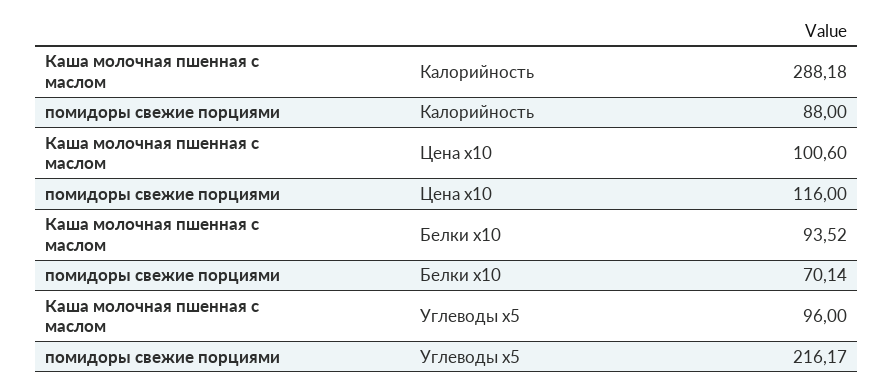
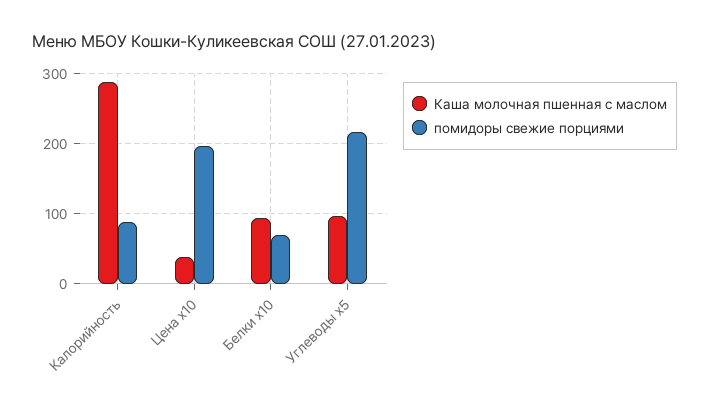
Каша молочная пшенная с маслом, Цена x10: 100.6 -> 40
помидоры свежие порциями, Цена x10: 116 -> 200

